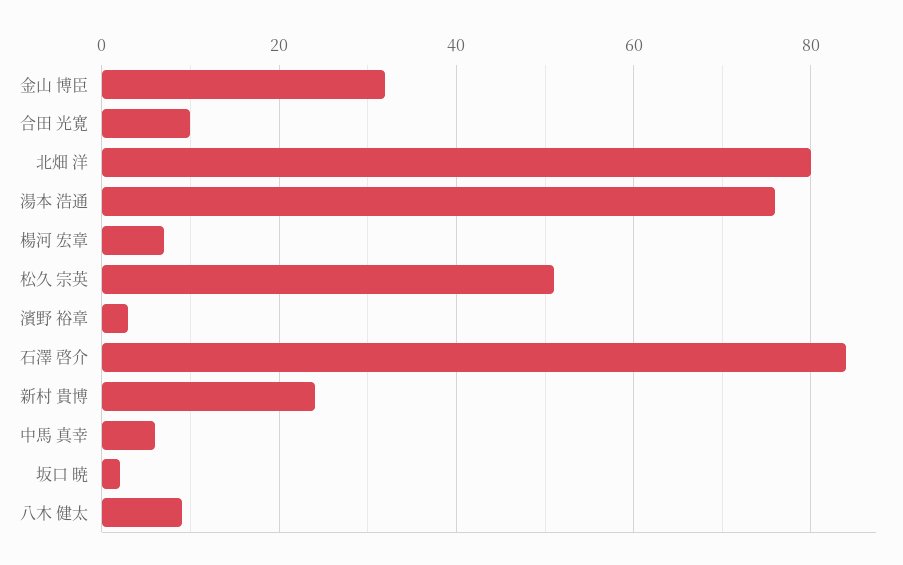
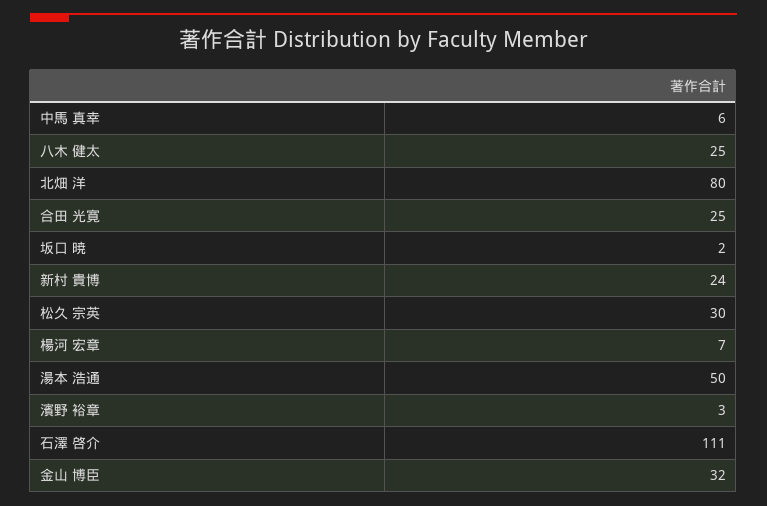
合田 光寛: 10 -> 25
湯本 浩通: 75 -> 50
松久 宗英: 50 -> 30
石澤 啓介: 85 -> 111
八木 健太: 10 -> 25

